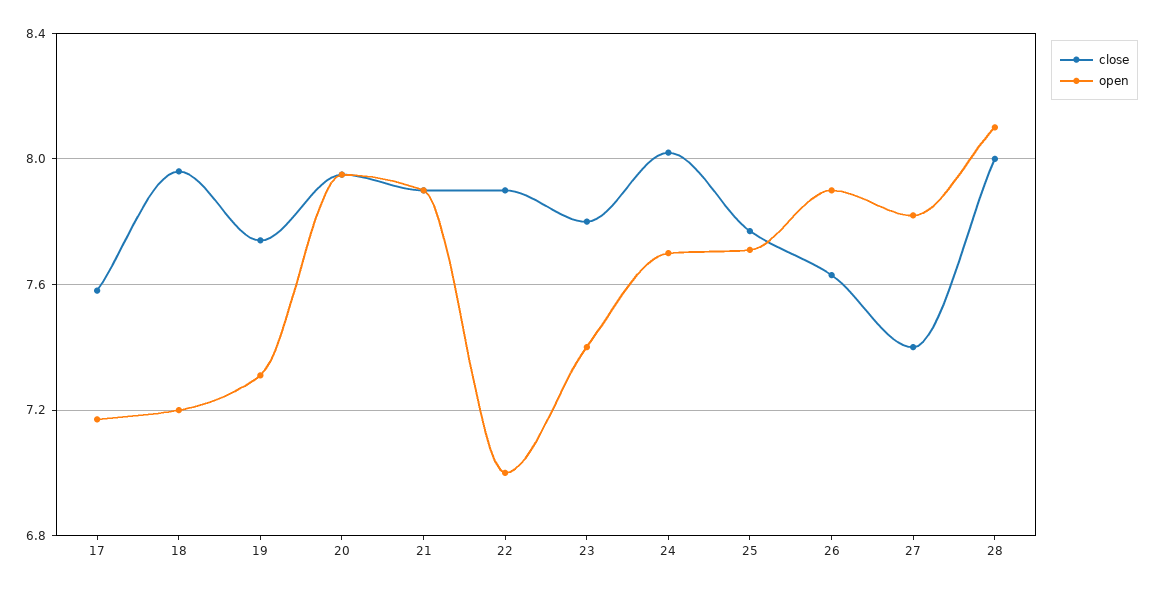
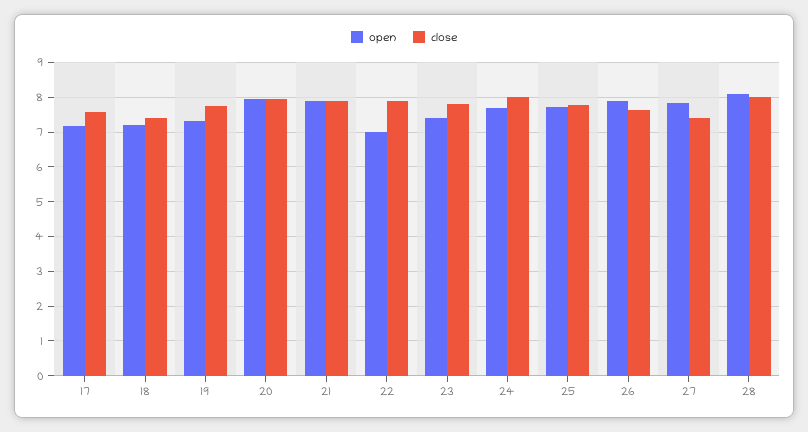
close, 18: 7.95 -> 7.4

